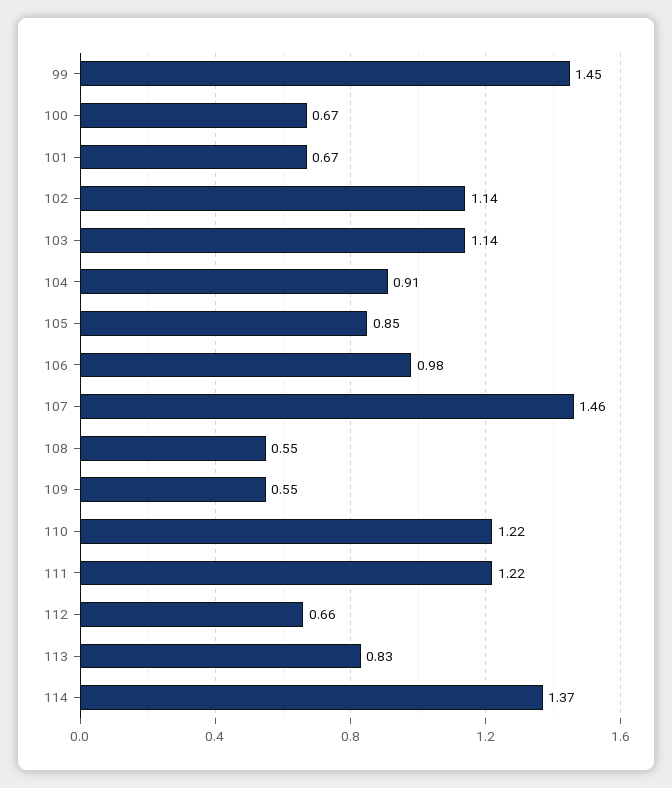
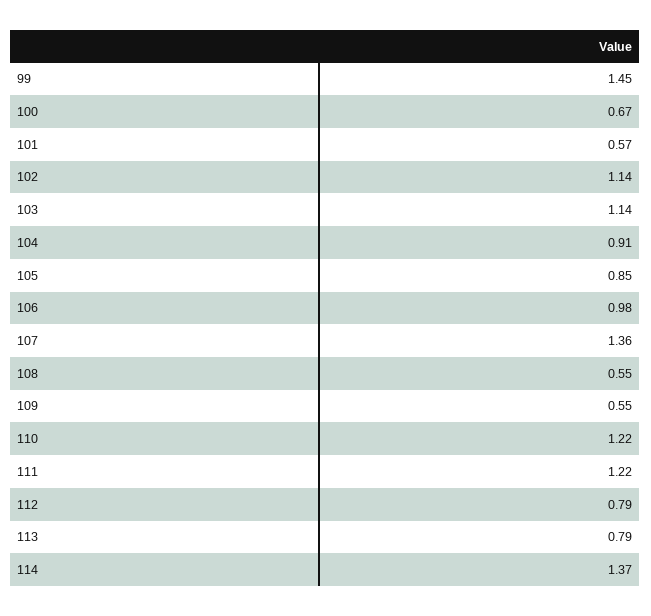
101: 0.67 -> 0.57
107: 1.46 -> 1.36
112: 0.66 -> 0.79
113: 0.83 -> 0.79

